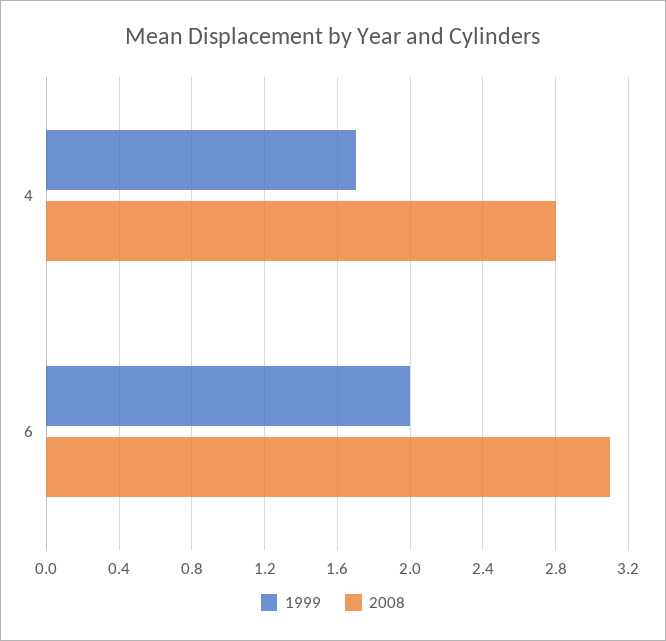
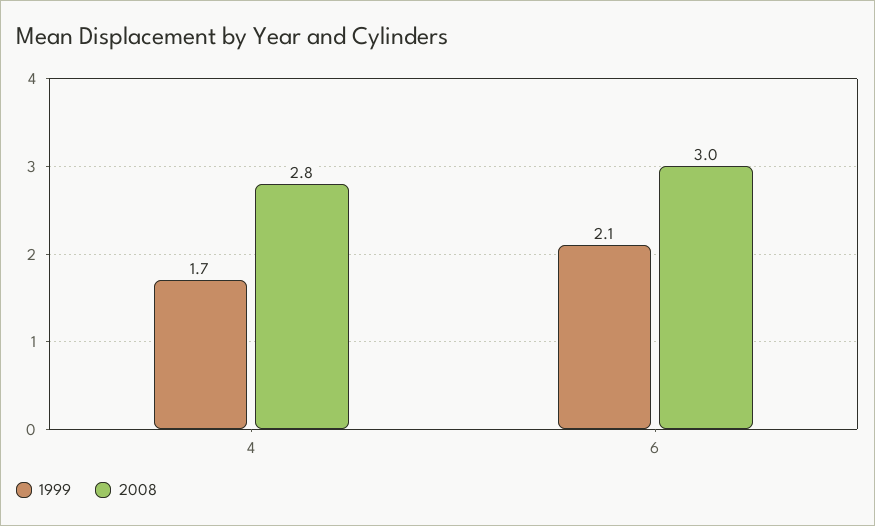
1999, 6: 2 -> 2.1
2008, 6: 3.1 -> 3

